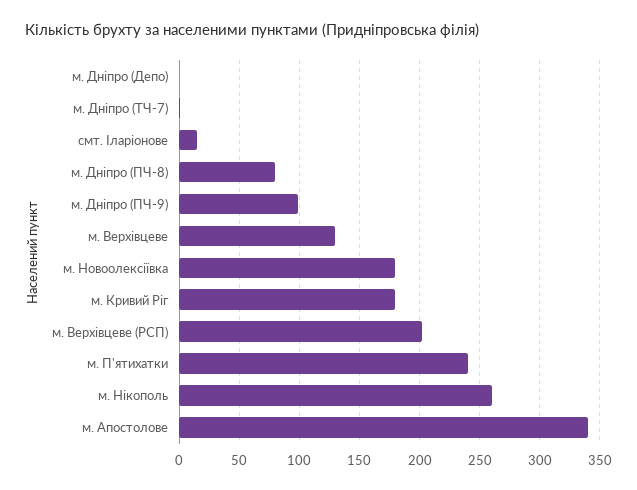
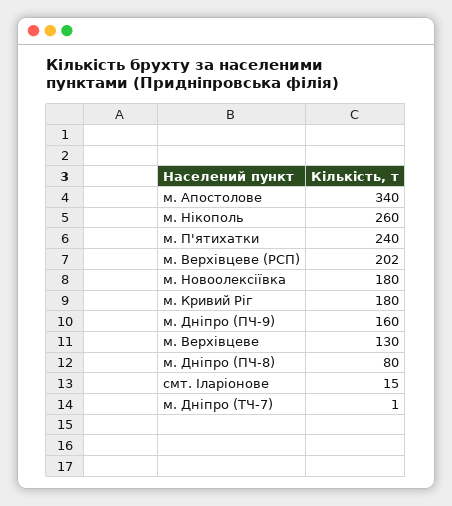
м. Дніпро (Депо): 0 -> none
м. Дніпро (ПЧ-9): 100 -> 160

